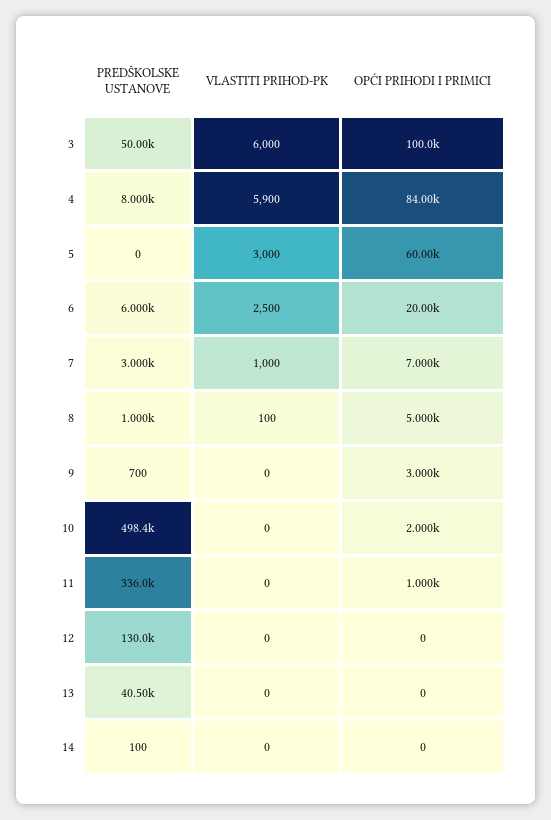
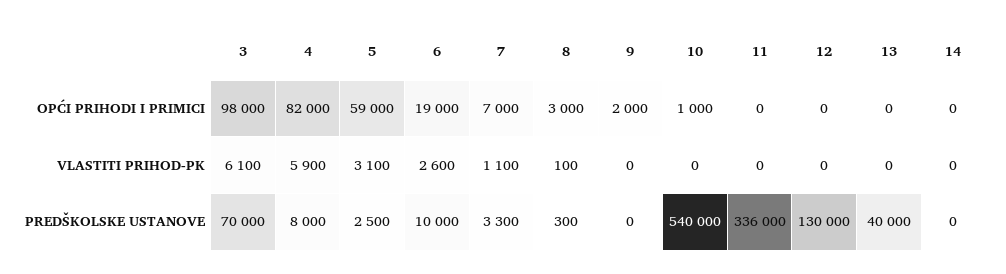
PREDŠKOLSKE USTANOVE, 3: 50000 -> 70000
VLASTITI PRIHOD-PK, 3: 6000 -> 6100
OPĆI PRIHODI I PRIMICI, 3: 100000 -> 98000
OPĆI PRIHODI I PRIMICI, 4: 84000 -> 82000
PREDŠKOLSKE USTANOVE, 5: 0 -> 2500
VLASTITI PRIHOD-PK, 5: 3000 -> 3100
OPĆI PRIHODI I PRIMICI, 5: 60000 -> 59000
PREDŠKOLSKE USTANOVE, 6: 6000 -> 10000
VLASTITI PRIHOD-PK, 6: 2500 -> 2600
OPĆI PRIHODI I PRIMICI, 6: 20000 -> 19000
PREDŠKOLSKE USTANOVE, 7: 3000 -> 3300
VLASTITI PRIHOD-PK, 7: 1000 -> 1100
PREDŠKOLSKE USTANOVE, 8: 1000 -> 300
OPĆI PRIHODI I PRIMICI, 8: 5000 -> 3000
PREDŠKOLSKE USTANOVE, 9: 700 -> 0
OPĆI PRIHODI I PRIMICI, 9: 3000 -> 2000
PREDŠKOLSKE USTANOVE, 10: 498400 -> 540000
OPĆI PRIHODI I PRIMICI, 10: 2000 -> 1000
OPĆI PRIHODI I PRIMICI, 11: 1000 -> 0
PREDŠKOLSKE USTANOVE, 13: 40500 -> 40000
PREDŠKOLSKE USTANOVE, 14: 100 -> 0

